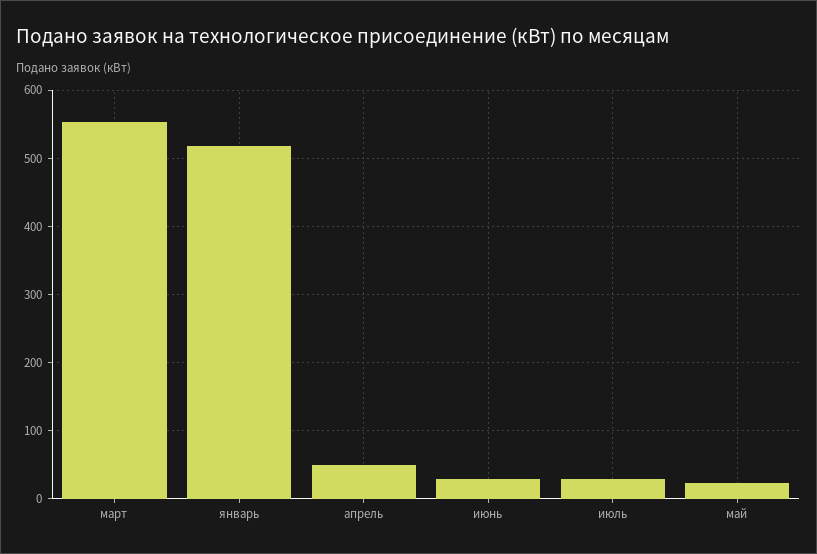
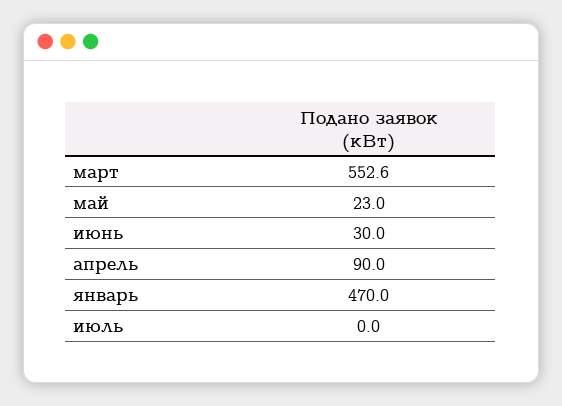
январь: 520 -> 470
апрель: 50 -> 90
июль: 30 -> 0

